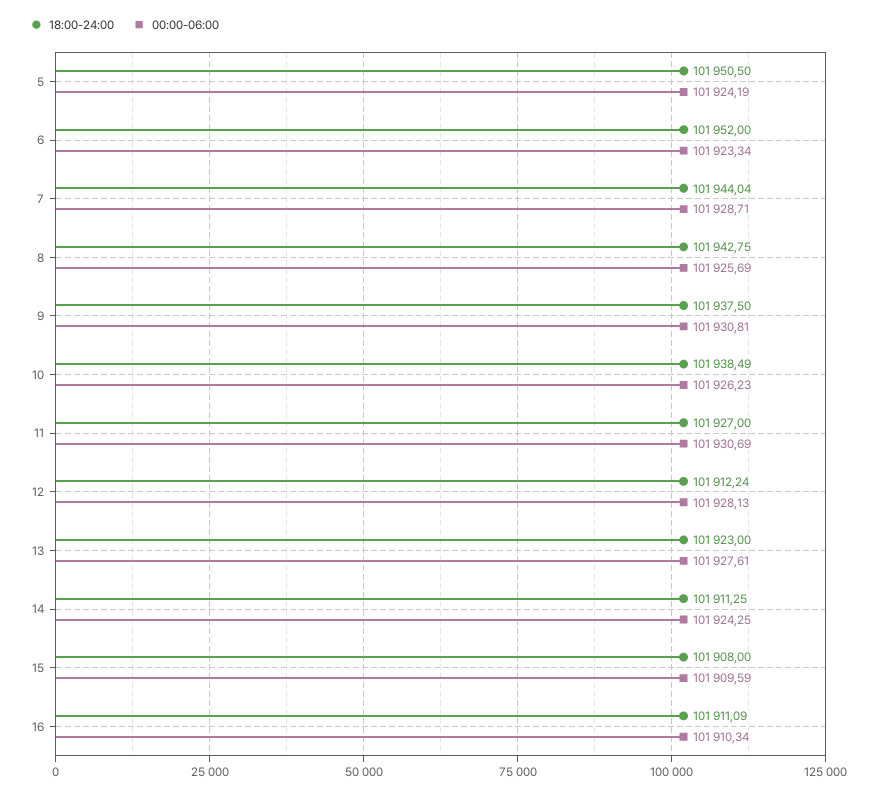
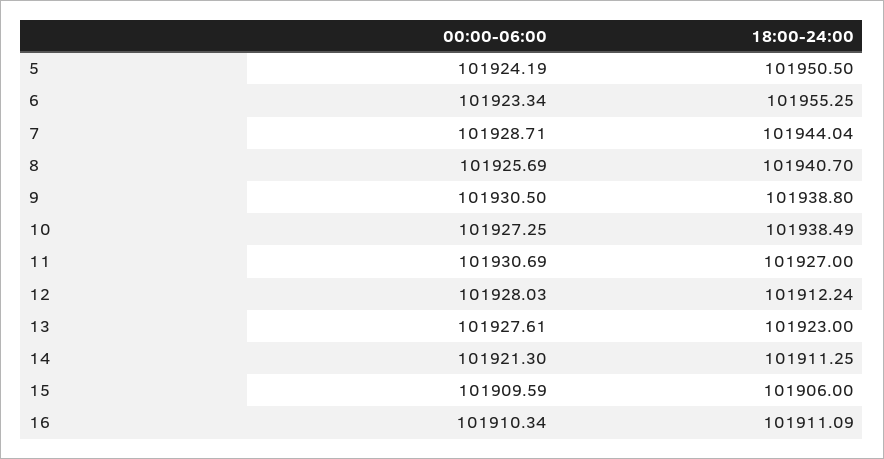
18:00-24:00, 6: 101952 -> 101955.25
18:00-24:00, 8: 101942.75 -> 101940.7
18:00-24:00, 9: 101937.5 -> 101938.8
00:00-06:00, 9: 101930.81 -> 101930.5
00:00-06:00, 10: 101926.23 -> 101927.25
00:00-06:00, 12: 101928.13 -> 101928.03
00:00-06:00, 14: 101924.25 -> 101921.3
18:00-24:00, 15: 101908 -> 101906

